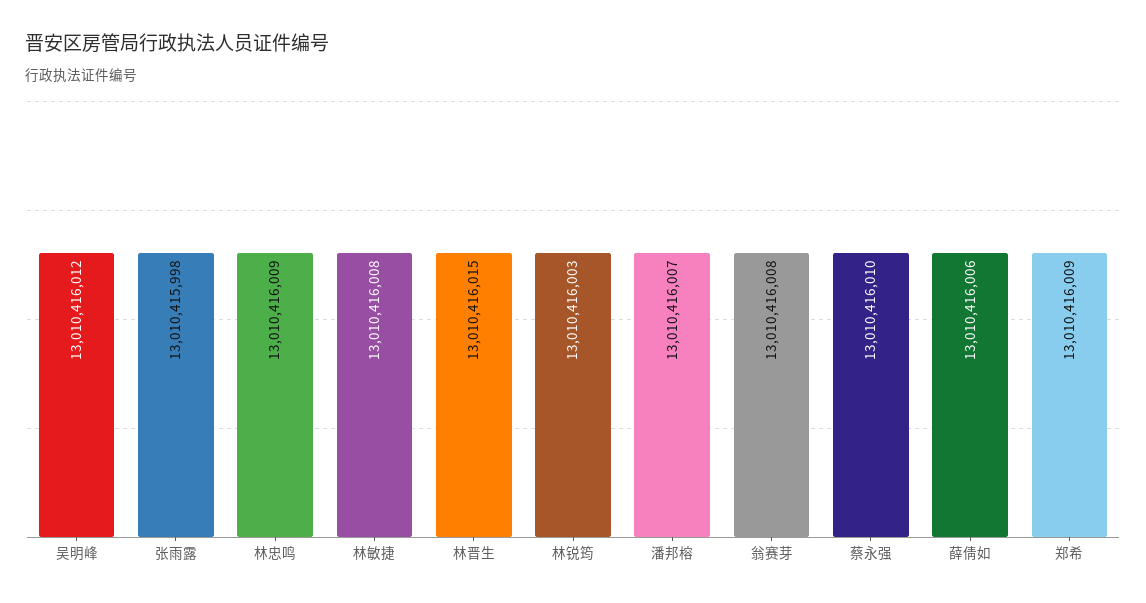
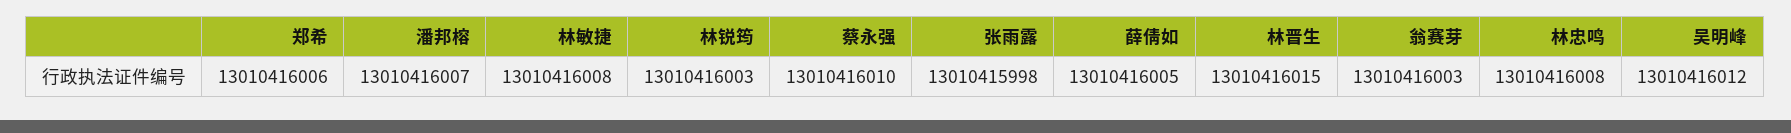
林忠鸣: 13010416009 -> 13010416008
翁赛芽: 13010416008 -> 13010416003
薛倩如: 13010416006 -> 13010416005
郑希: 13010416009 -> 13010416006

